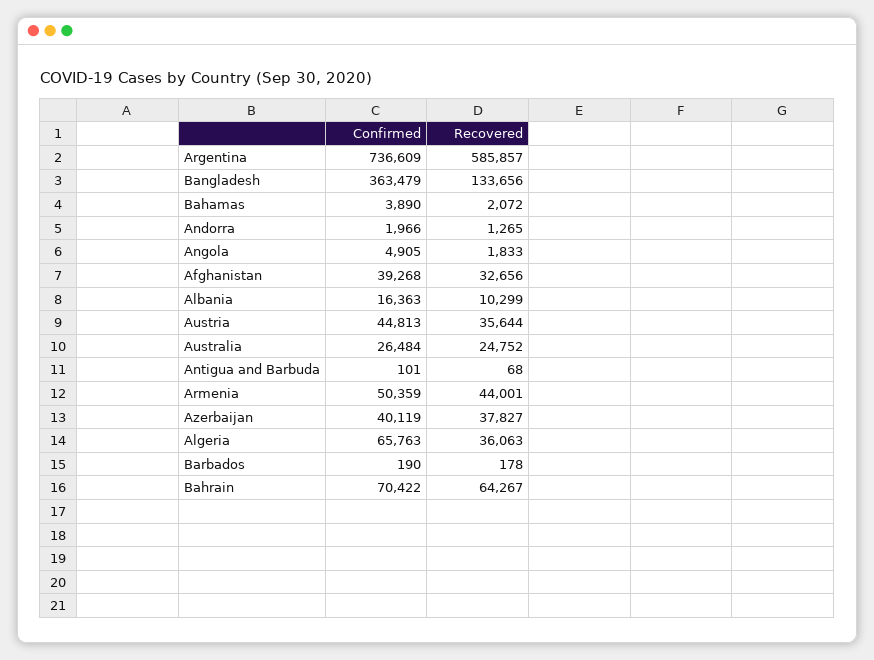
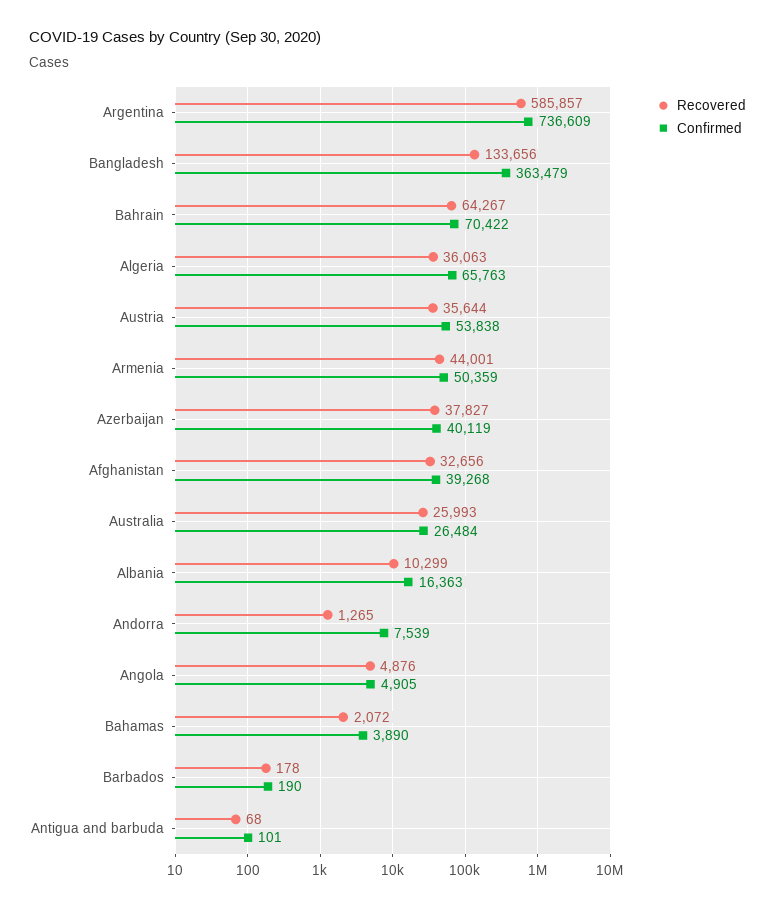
Confirmed, Andorra: 1966 -> 7539
Recovered, Angola: 1833 -> 4876
Confirmed, Austria: 44813 -> 53838
Recovered, Australia: 24752 -> 25993

